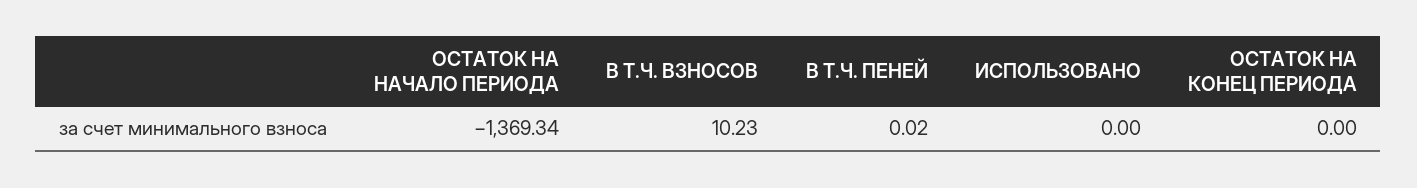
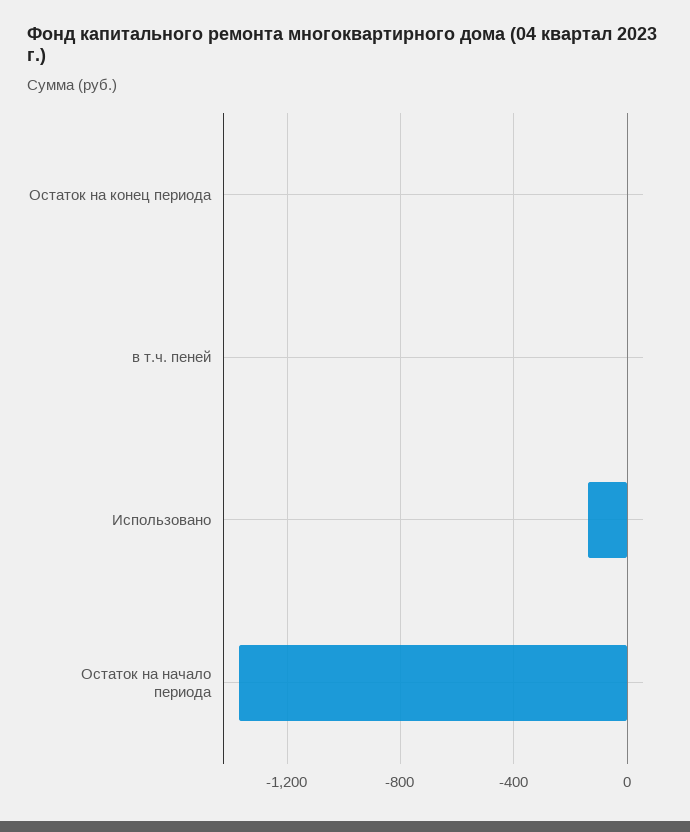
В Т.Ч. ВЗНОСОВ: 10.23 -> none
ИСПОЛЬЗОВАНО: 0 -> -150

